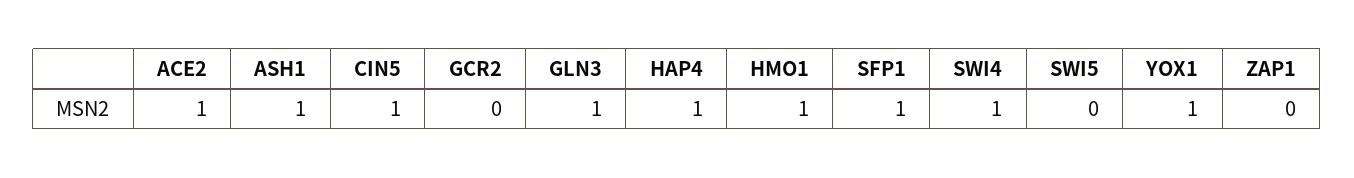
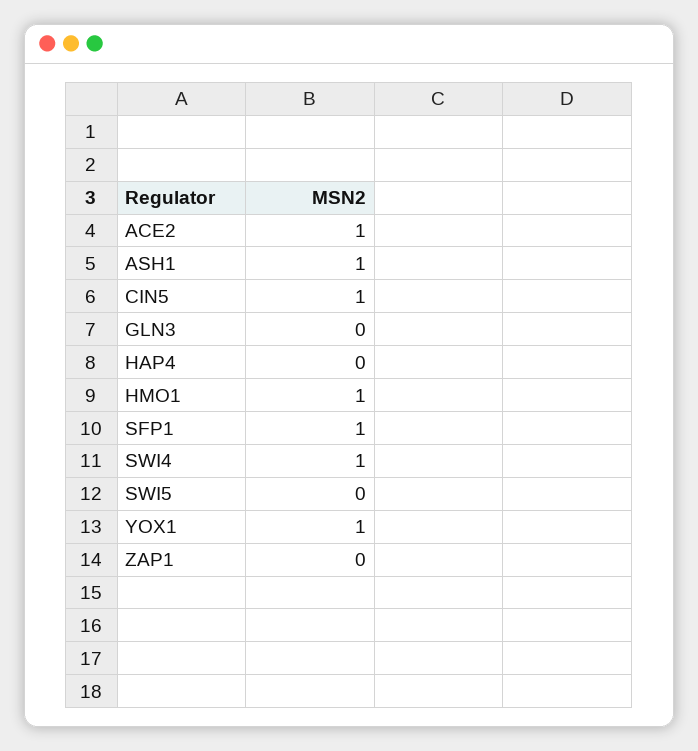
GCR2: 0 -> none
GLN3: 1 -> 0
HAP4: 1 -> 0

